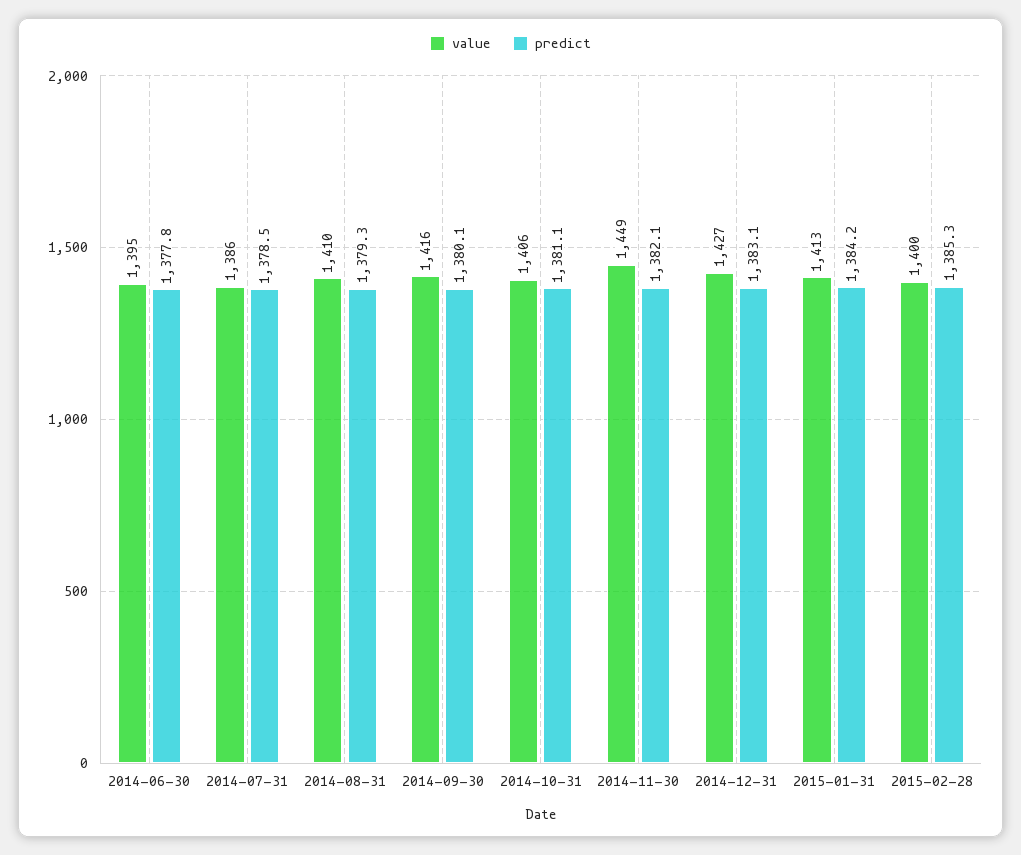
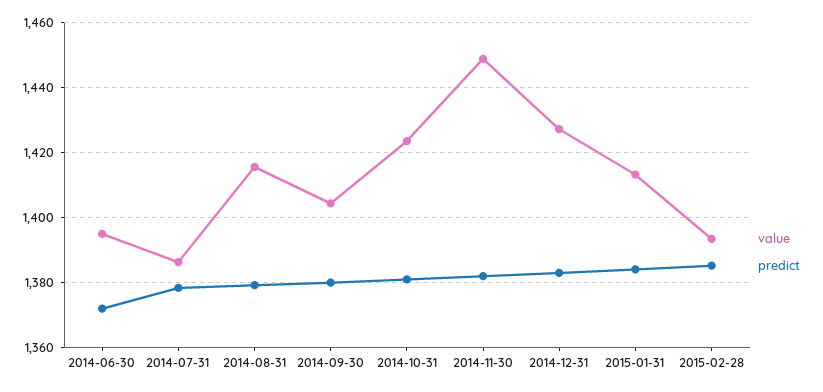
predict, 2014-06-30: 1377.8 -> 1372
value, 2014-08-31: 1410 -> 1416
value, 2014-09-30: 1416 -> 1404
value, 2014-10-31: 1406 -> 1424
value, 2015-02-28: 1400 -> 1394

